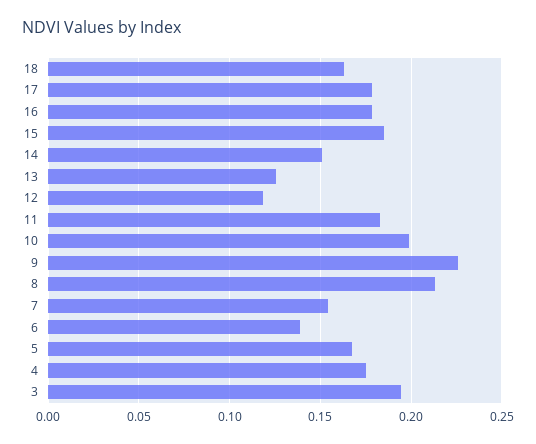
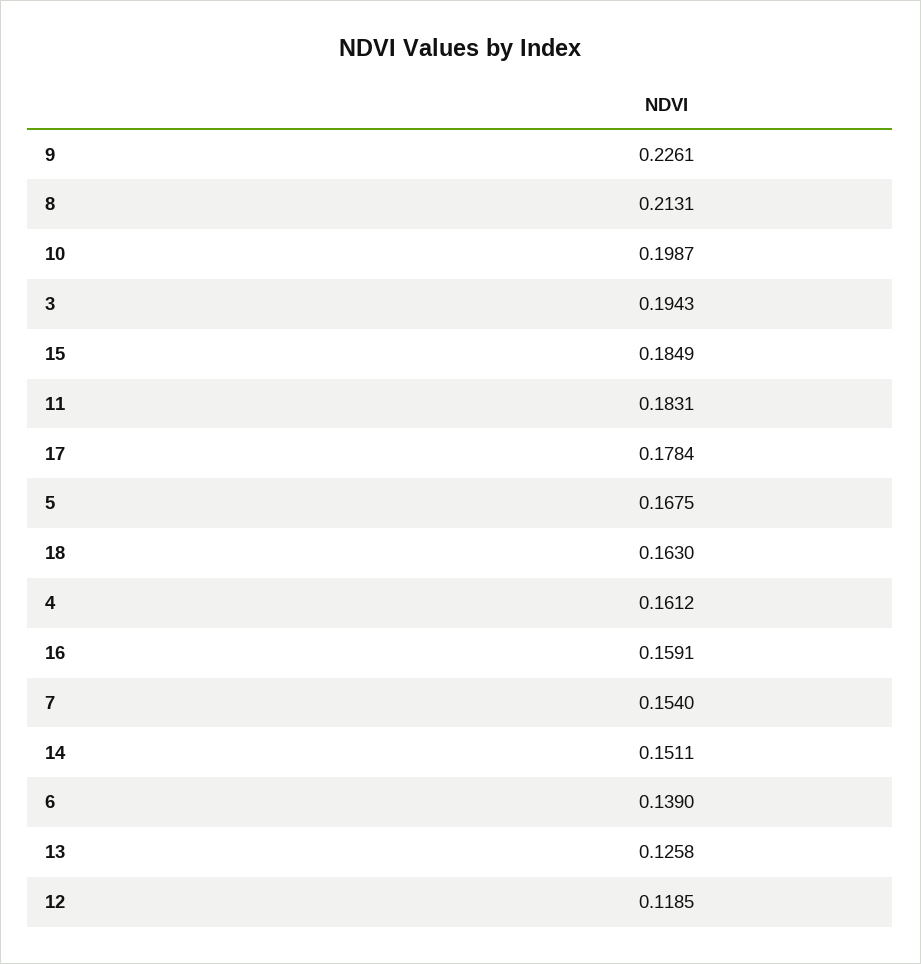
16: 0.18 -> 0.1591
4: 0.175 -> 0.1612

